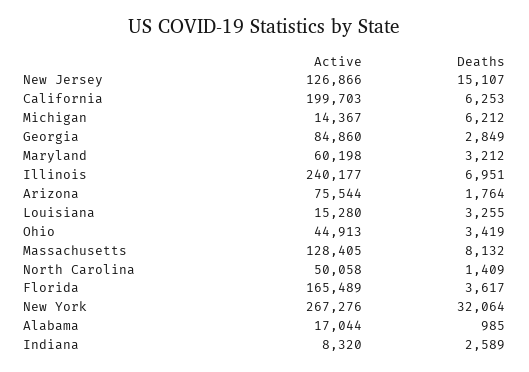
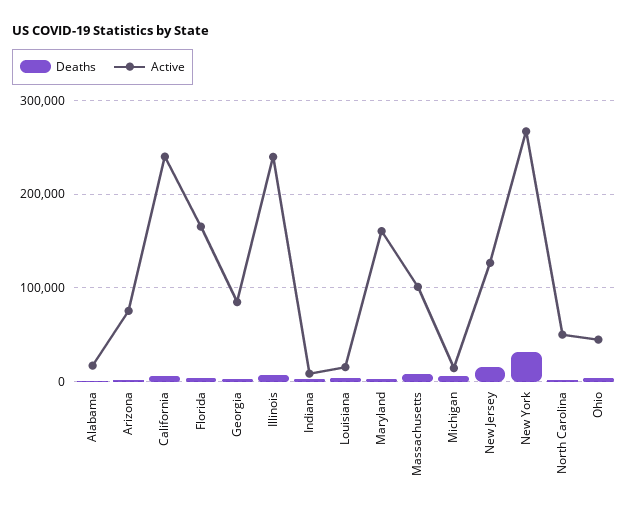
Active, California: 199703 -> 240000
Active, Maryland: 60198 -> 160000
Active, Massachusetts: 128405 -> 100000

